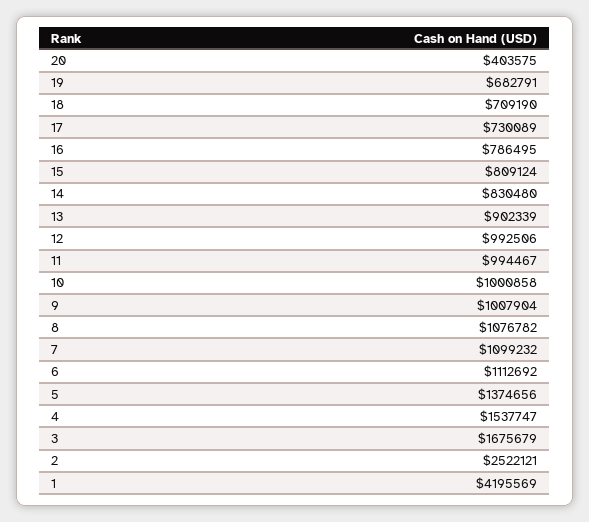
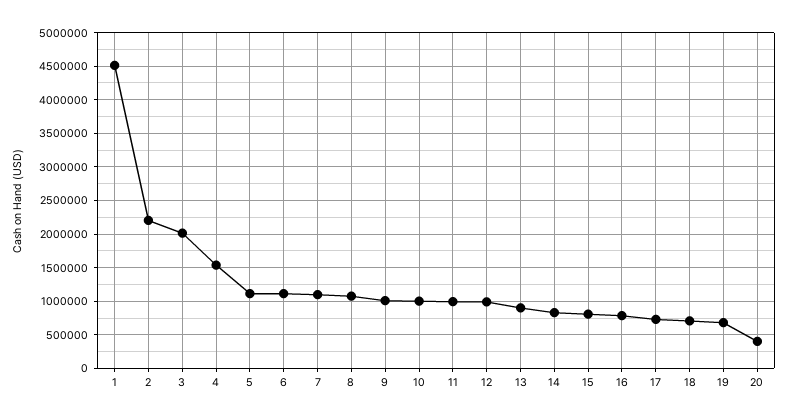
5: 1374656 -> 1100000
3: 1675679 -> 2000000
2: 2522121 -> 2200000
1: 4195569 -> 4500000

